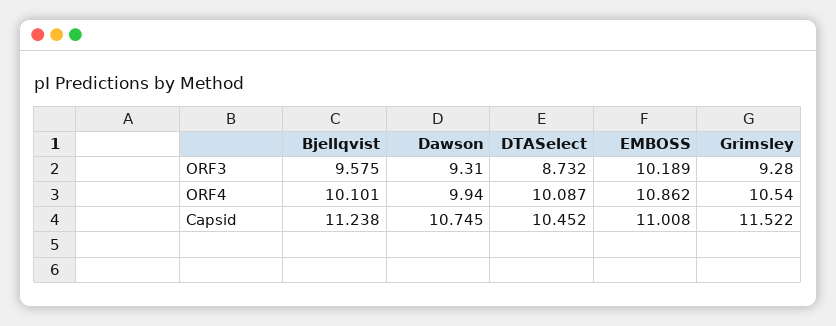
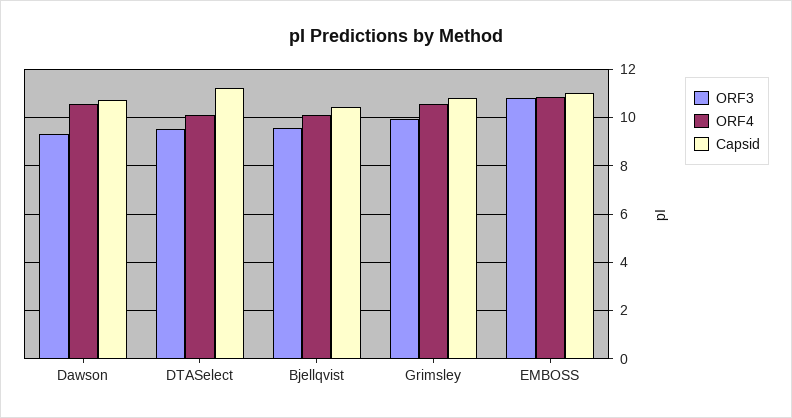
ORF3, DTASelect: 8.732 -> 9.5
ORF3, EMBOSS: 10.189 -> 10.75
ORF3, Grimsley: 9.28 -> 10
ORF4, Dawson: 9.94 -> 10.5
Capsid, Bjellqvist: 11.238 -> 10.5
Capsid, DTASelect: 10.452 -> 11.25
Capsid, Grimsley: 11.522 -> 10.75

